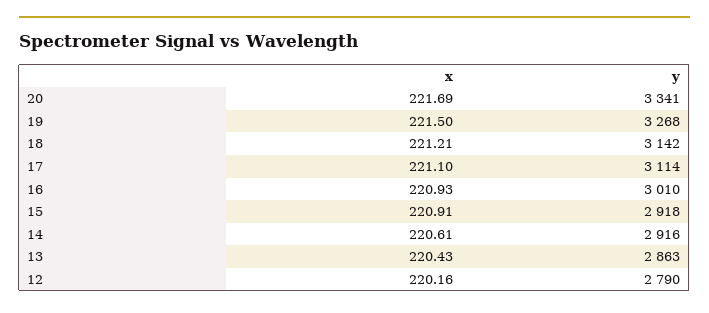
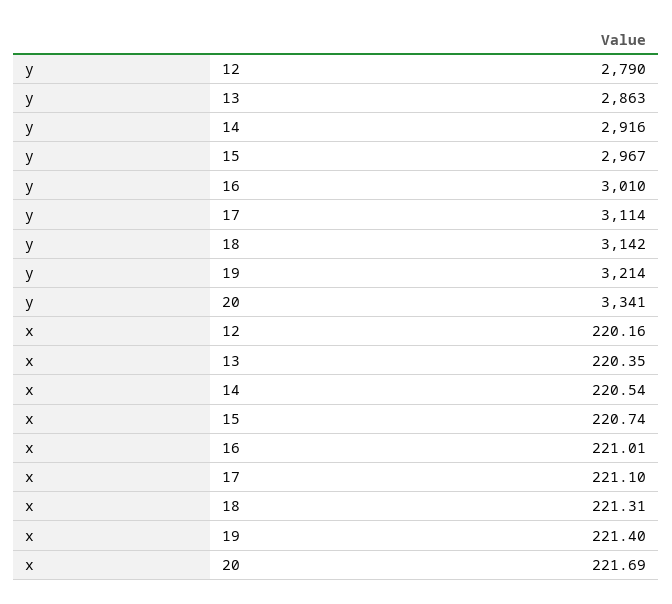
x, 19: 221.5 -> 221.4
y, 19: 3268 -> 3214
x, 18: 221.21 -> 221.31
x, 16: 220.93 -> 221.01
x, 15: 220.91 -> 220.74
y, 15: 2918 -> 2967
x, 14: 220.61 -> 220.54
x, 13: 220.43 -> 220.35

